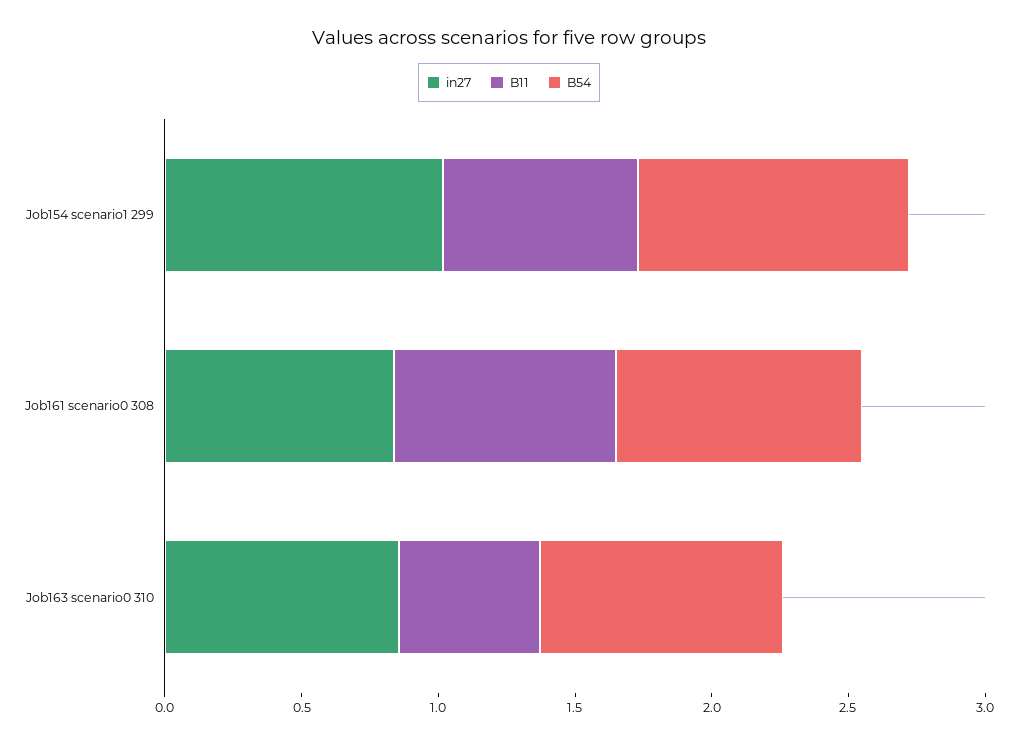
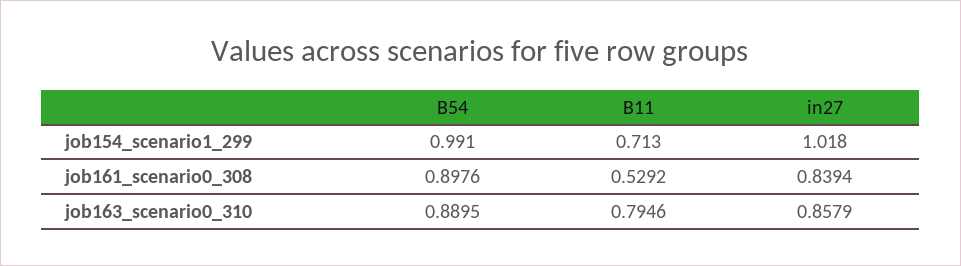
B11, Job161 scenario0 308: 0.8 -> 0.5292
B11, Job163 scenario0 310: 0.5 -> 0.7946

